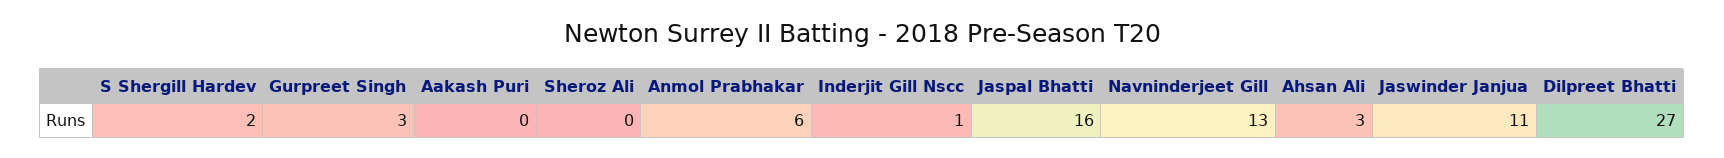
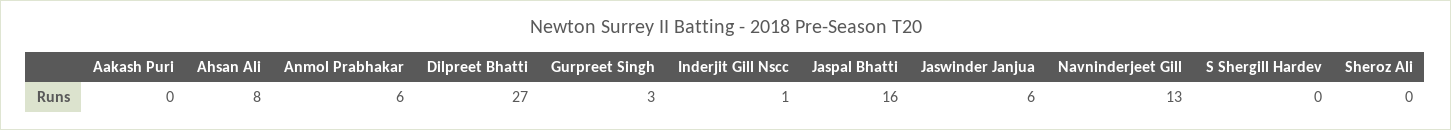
S Shergill Hardev: 2 -> 0
Ahsan Ali: 3 -> 8
Jaswinder Janjua: 11 -> 6

